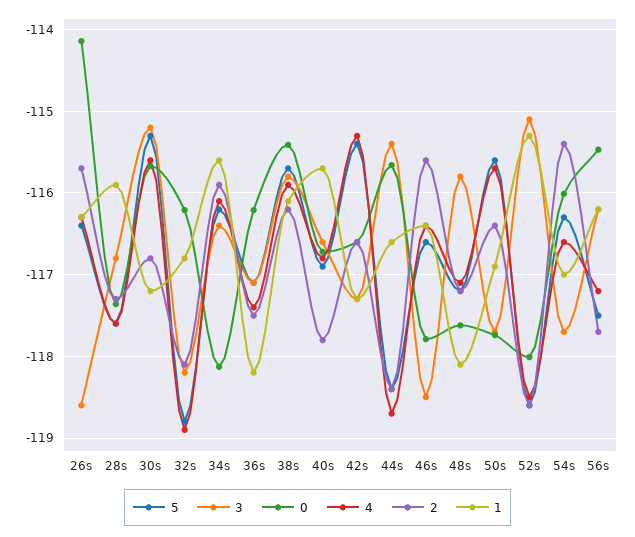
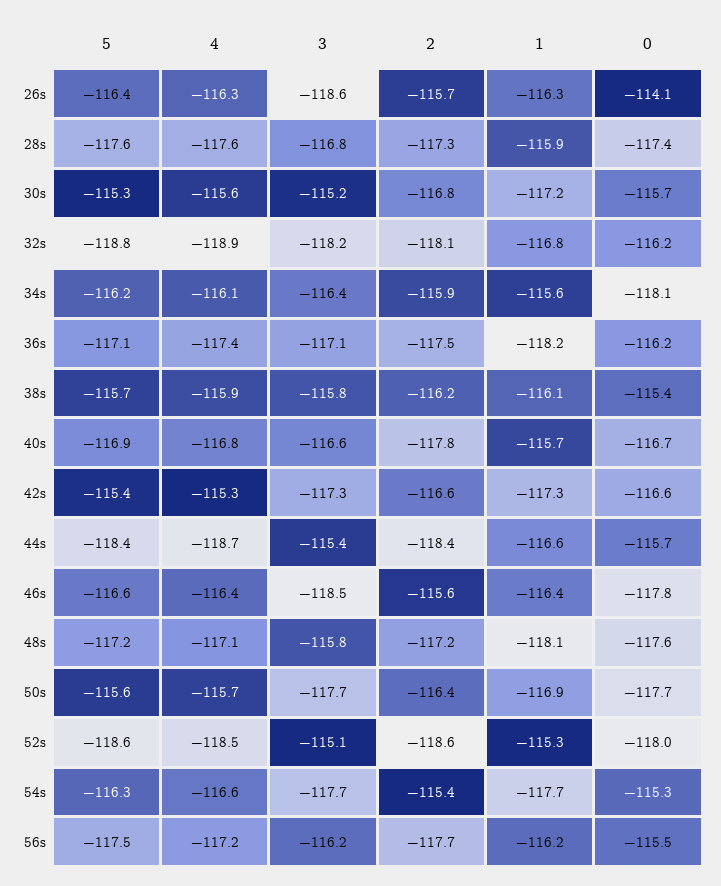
0, 54s: -116 -> -115.3
1, 54s: -117 -> -117.7

